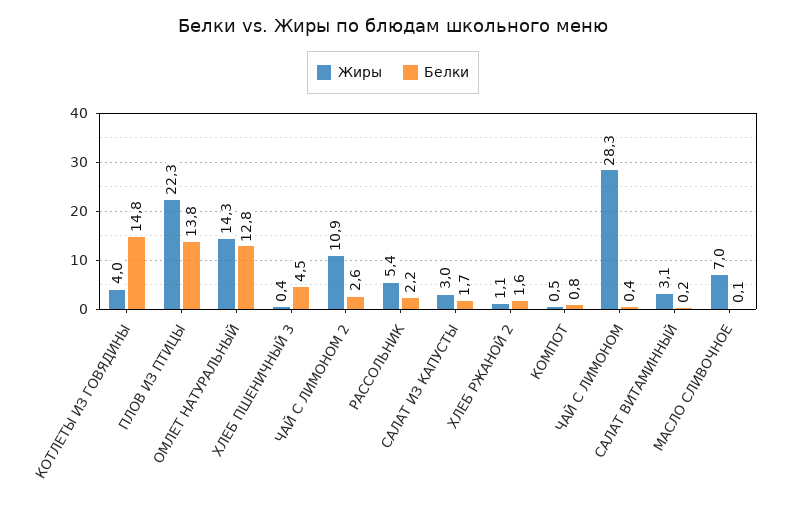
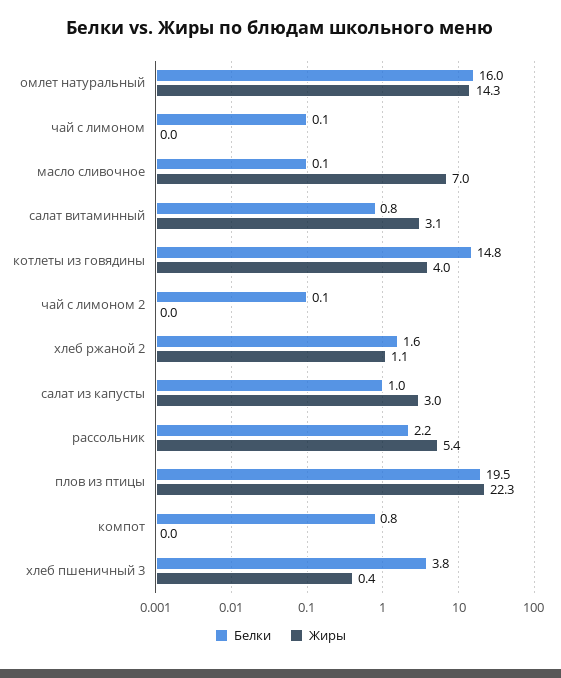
Белки, ПЛОВ ИЗ ПТИЦЫ: 13.8 -> 19.5
Белки, ОМЛЕТ НАТУРАЛЬНЫЙ: 12.8 -> 16
Белки, ХЛЕБ ПШЕНИЧНЫЙ 3: 4.5 -> 3.8
Жиры, ЧАЙ С ЛИМОНОМ 2: 10.9 -> 0
Белки, ЧАЙ С ЛИМОНОМ 2: 2.6 -> 0.1
Белки, САЛАТ ИЗ КАПУСТЫ: 1.7 -> 1
Жиры, КОМПОТ: 0.5 -> 0
Жиры, ЧАЙ С ЛИМОНОМ: 28.3 -> 0
Белки, ЧАЙ С ЛИМОНОМ: 0.4 -> 0.1
Белки, САЛАТ ВИТАМИННЫЙ: 0.2 -> 0.8

